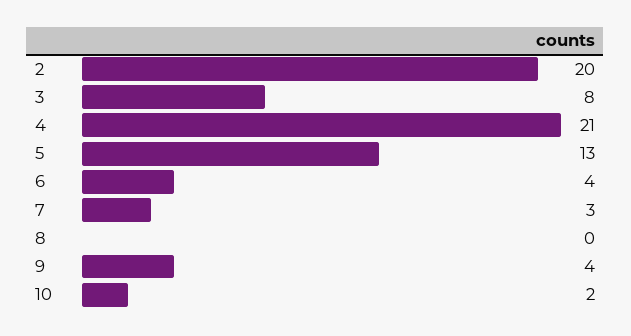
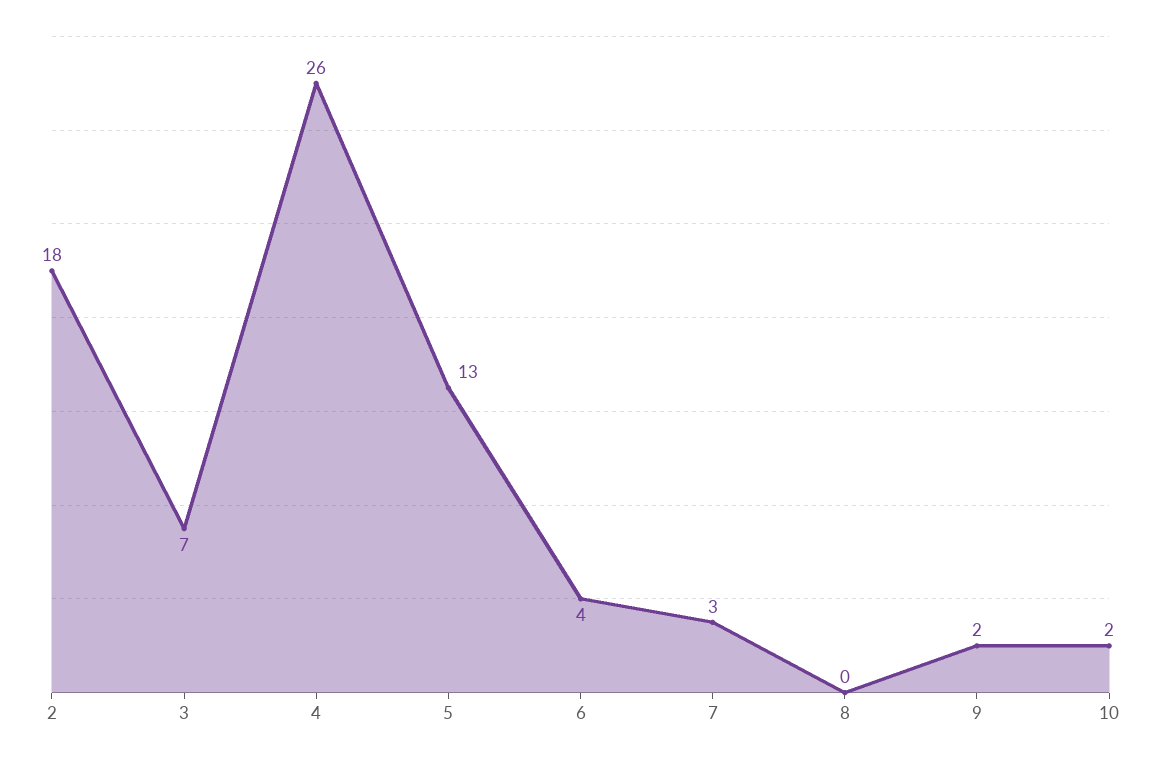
2: 20 -> 18
3: 8 -> 7
4: 21 -> 26
9: 4 -> 2

